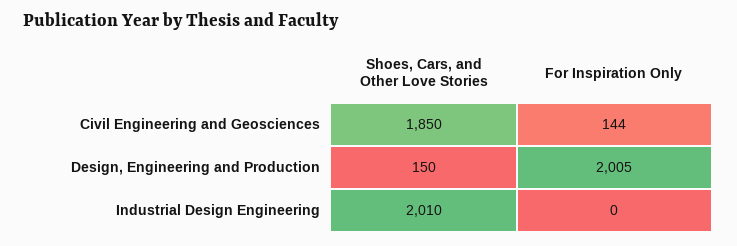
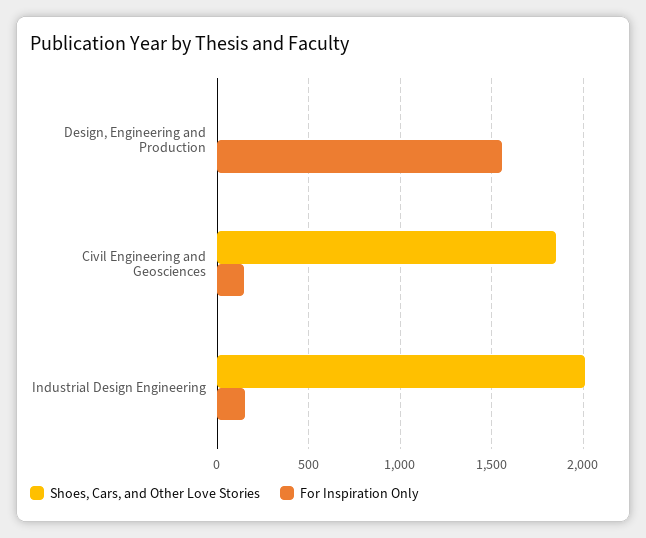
Shoes, Cars, and Other Love Stories, Design, Engineering and Production: 150 -> 0
For Inspiration Only, Design, Engineering and Production: 2005 -> 1550
For Inspiration Only, Industrial Design Engineering: 0 -> 150

